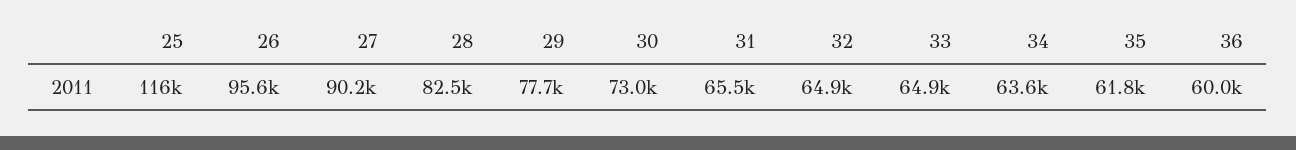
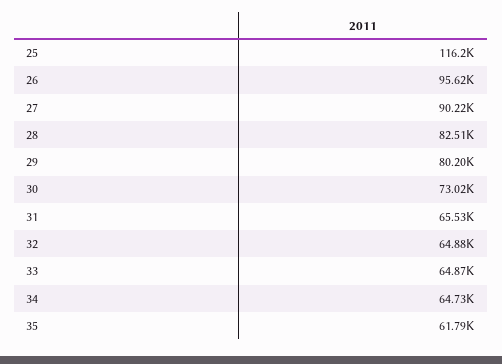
29: 77700 -> 80200
34: 63600 -> 64730
36: 60000 -> none

